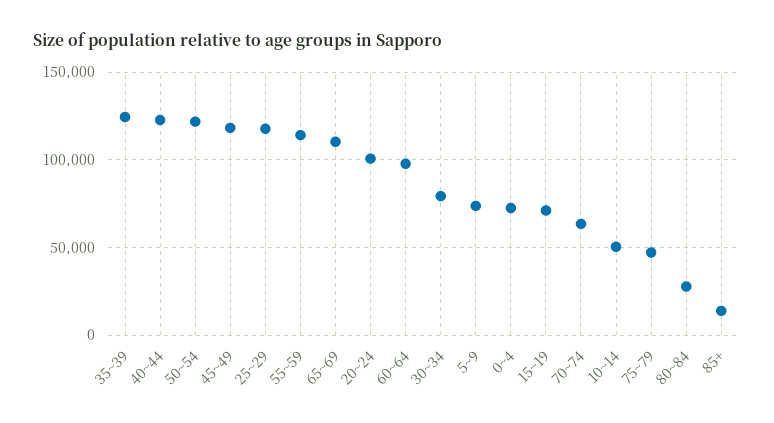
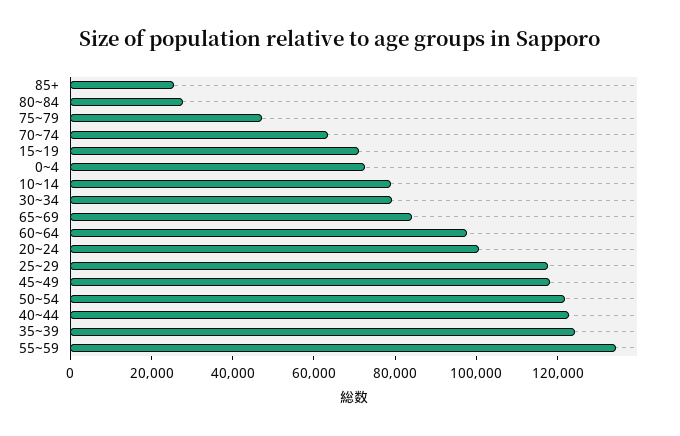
55~59: 115000 -> 135000
65~69: 110000 -> 85000
5~9: 75000 -> none
10~14: 50000 -> 80000
85+: 15000 -> 25000

